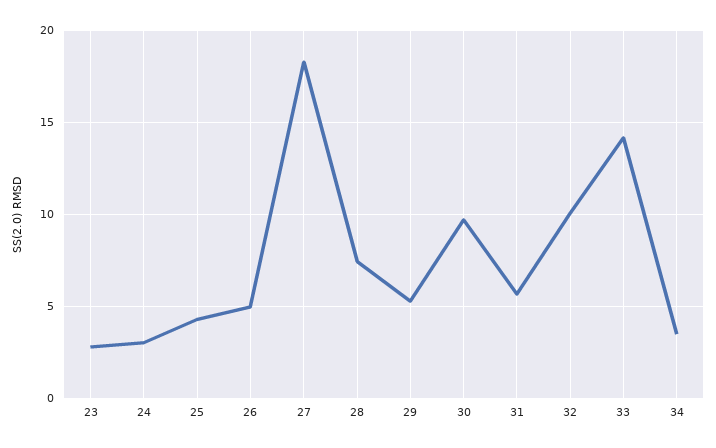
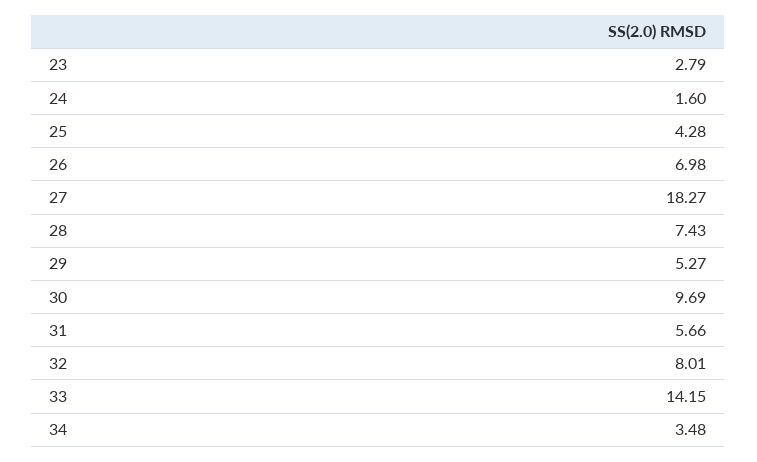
24: 3 -> 1.6
26: 5 -> 6.98
32: 10 -> 8.01

